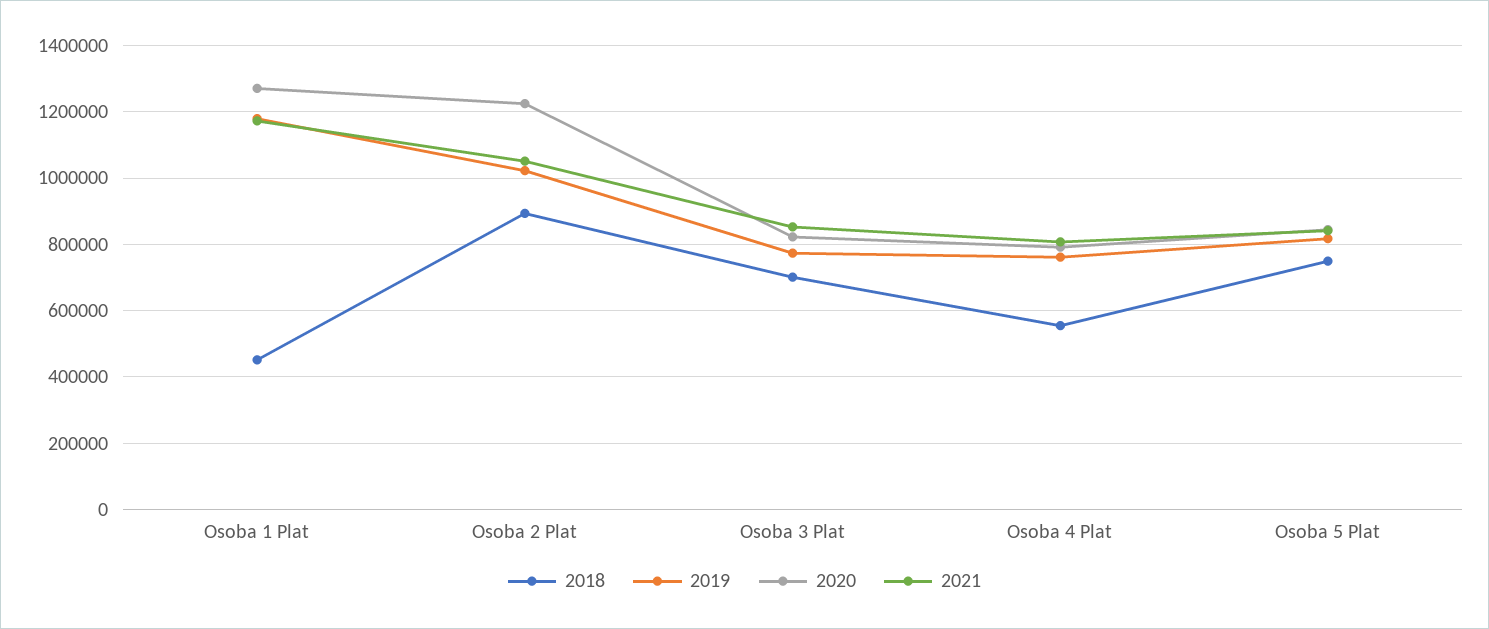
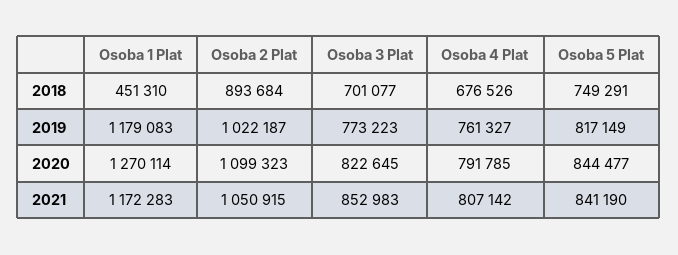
2020, Osoba 2 Plat: 1220000 -> 1099323
2018, Osoba 4 Plat: 560000 -> 676526

